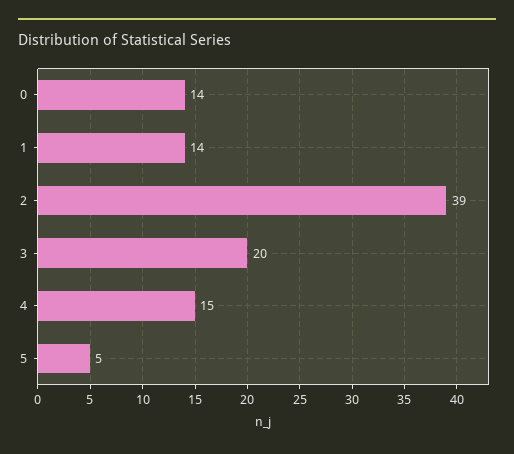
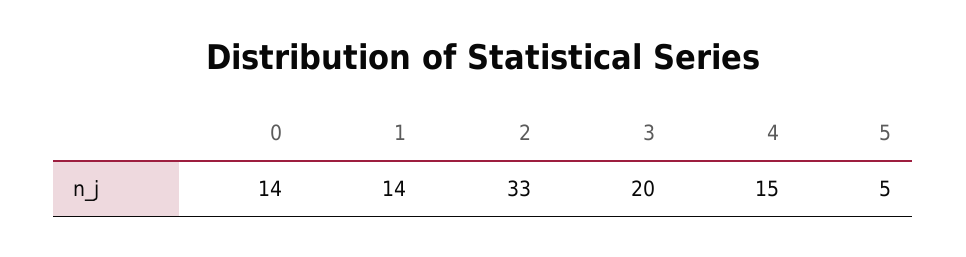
2: 39 -> 33

